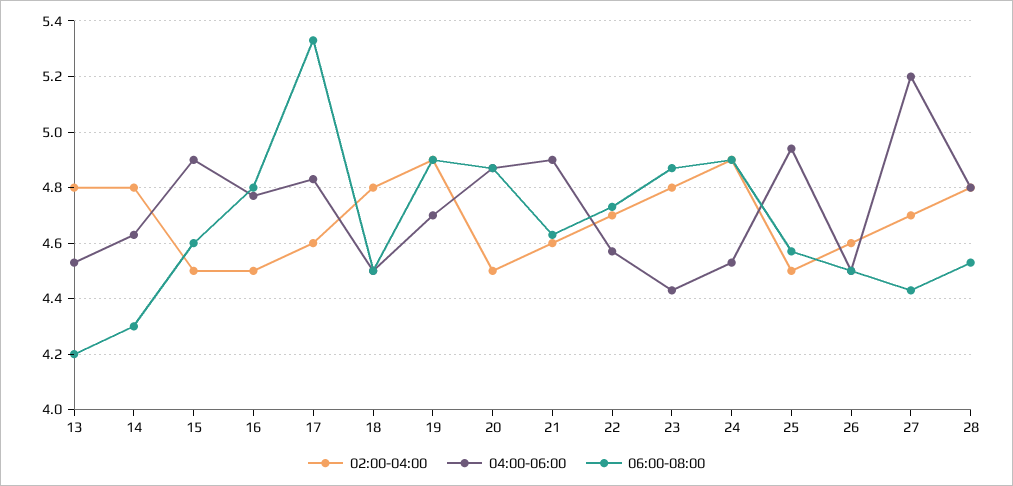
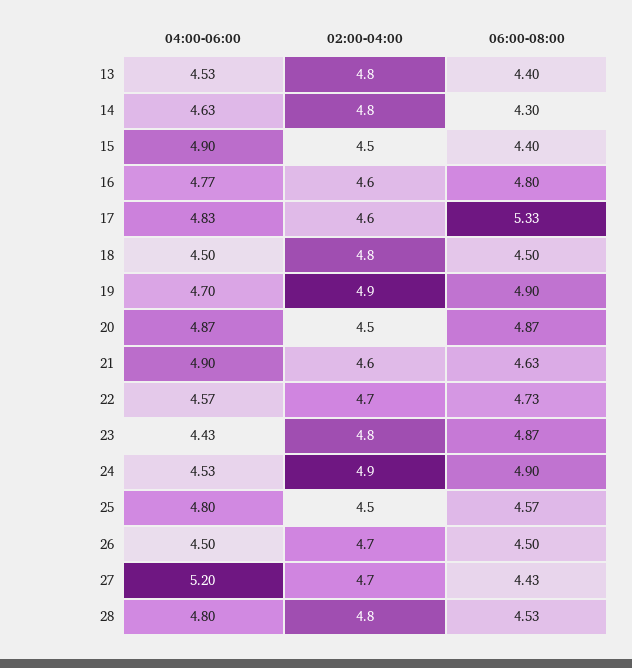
06:00-08:00, 13: 4.2 -> 4.4
06:00-08:00, 15: 4.6 -> 4.4
02:00-04:00, 16: 4.5 -> 4.6
04:00-06:00, 25: 4.95 -> 4.8
02:00-04:00, 26: 4.6 -> 4.7

